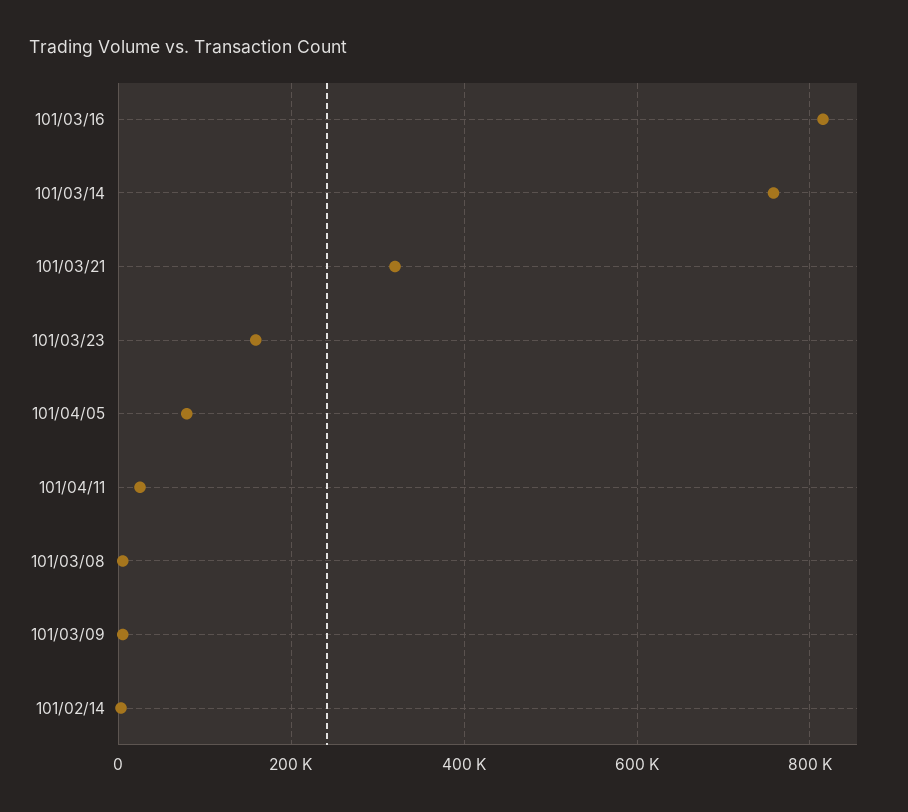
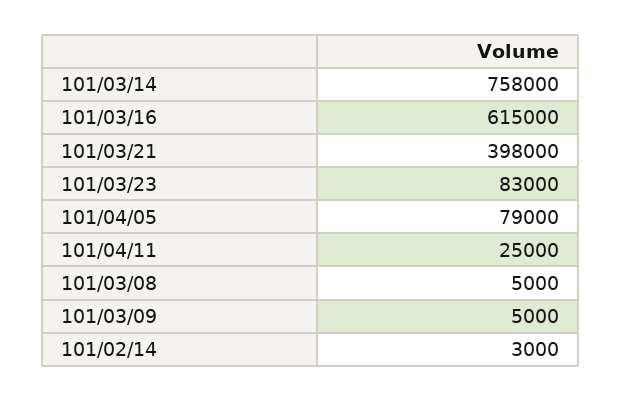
101/03/16: 820000 -> 615000
101/03/21: 320000 -> 398000
101/03/23: 160000 -> 83000

